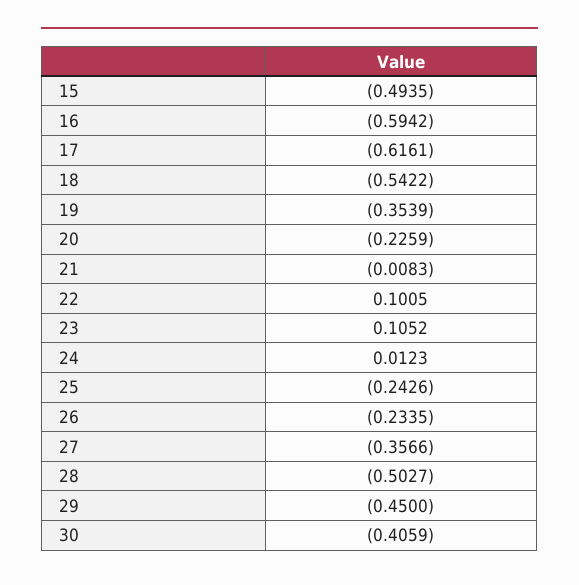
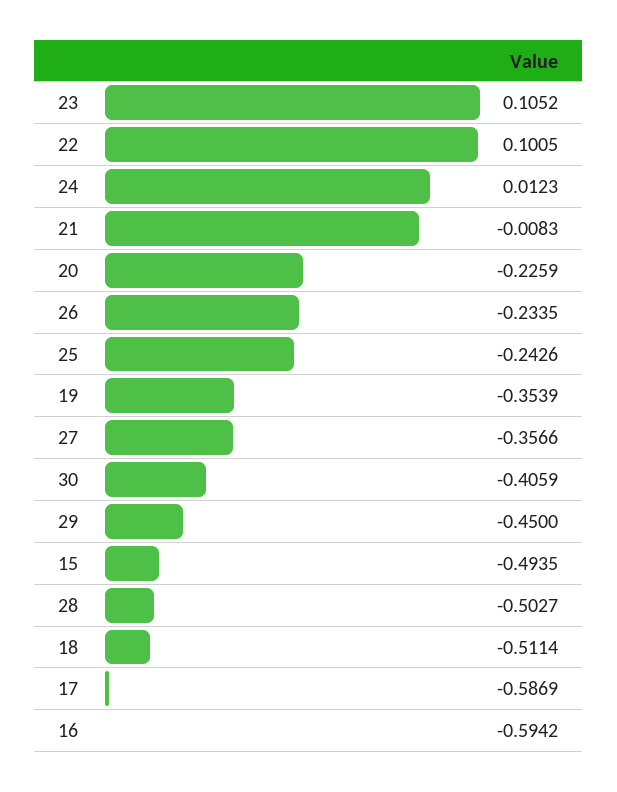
17: -0.6161 -> -0.5869
18: -0.5422 -> -0.5114

